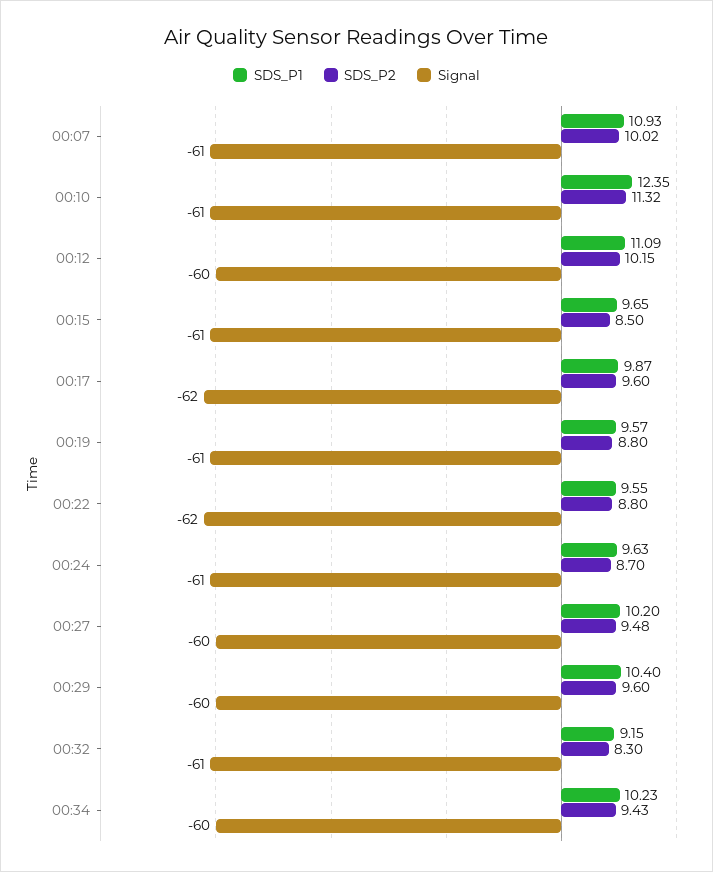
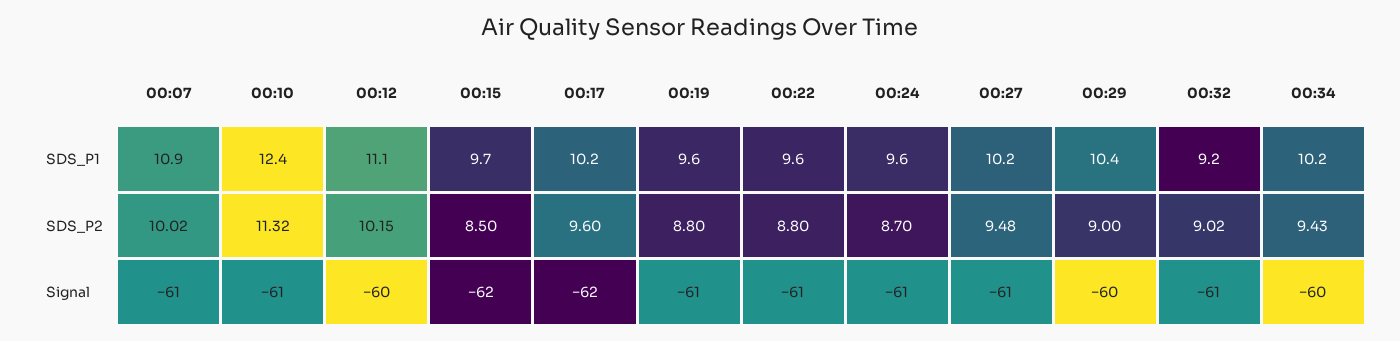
Signal, 00:15: -61 -> -62
SDS_P1, 00:17: 9.87 -> 10.2
Signal, 00:22: -62 -> -61
Signal, 00:27: -60 -> -61
SDS_P2, 00:29: 9.6 -> 9
SDS_P2, 00:32: 8.3 -> 9.02

